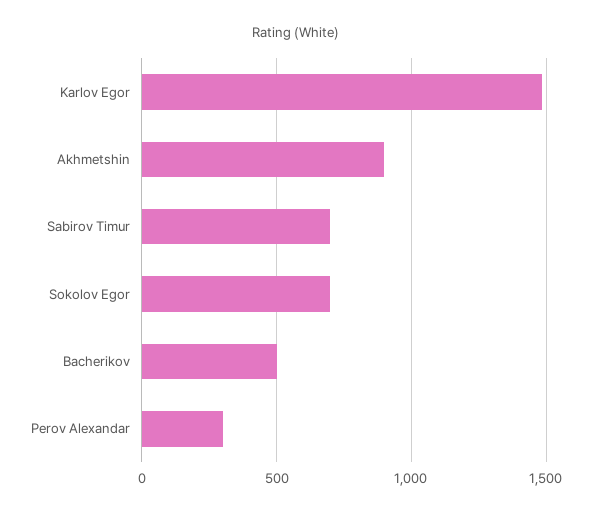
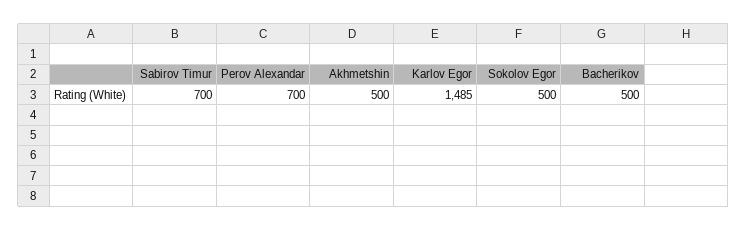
Akhmetshin: 900 -> 500
Sokolov Egor: 700 -> 500
Perov Alexandar: 300 -> 700

